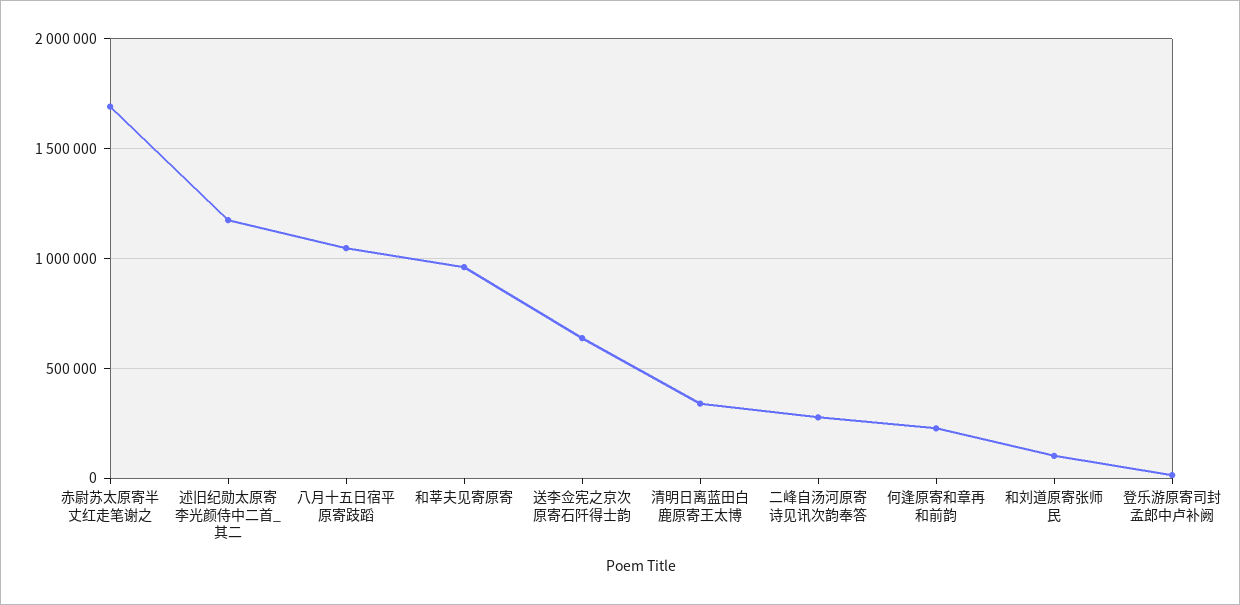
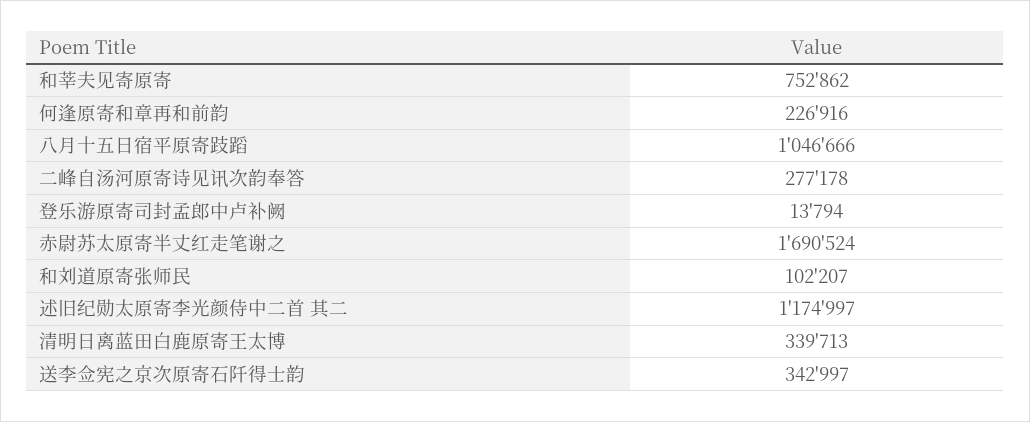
和莘夫见寄原寄: 950000 -> 752862
送李佥宪之京次原寄石阡得士韵: 650000 -> 342997

